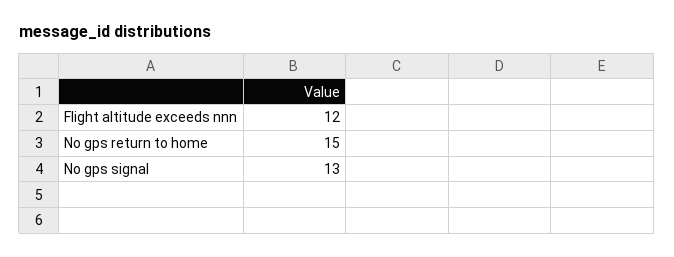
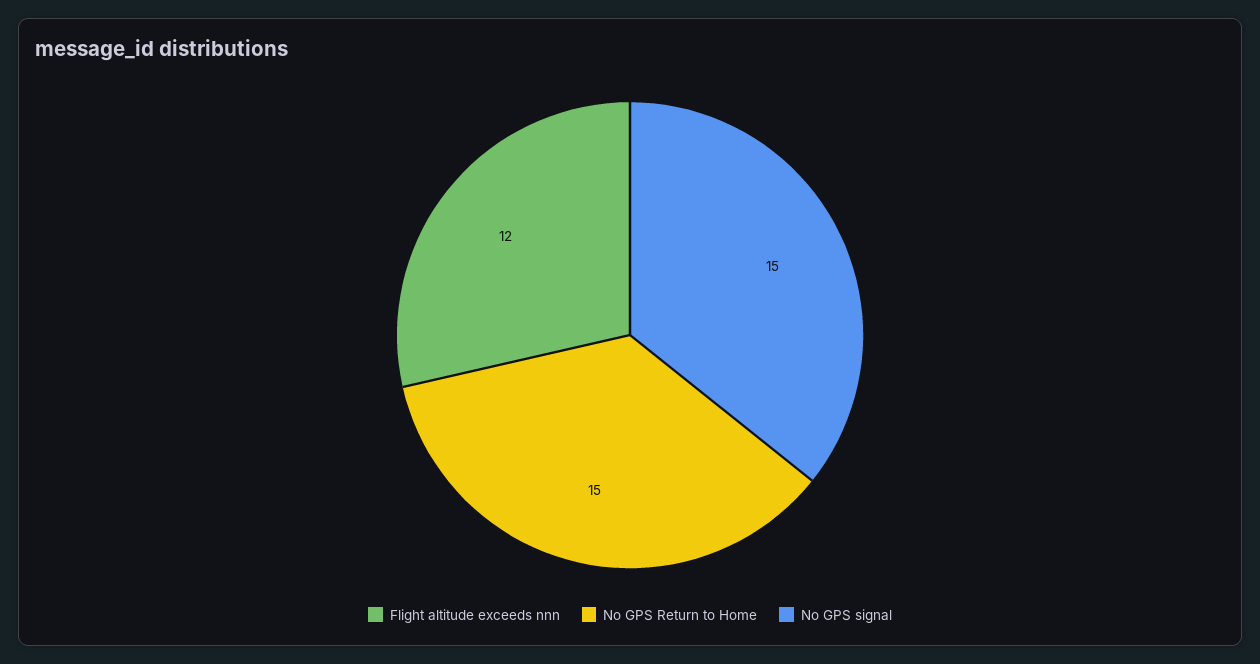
No gps signal: 13 -> 15

